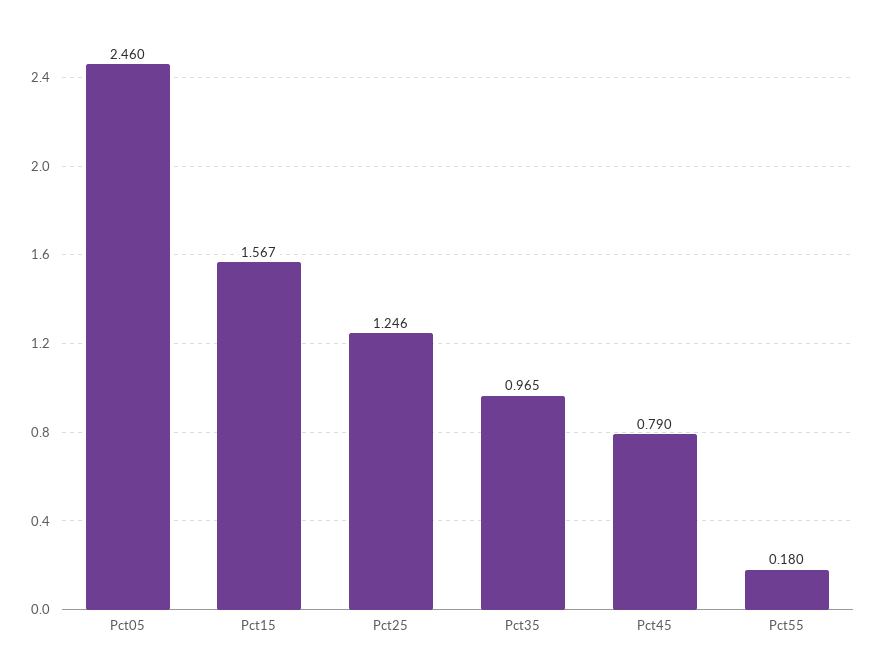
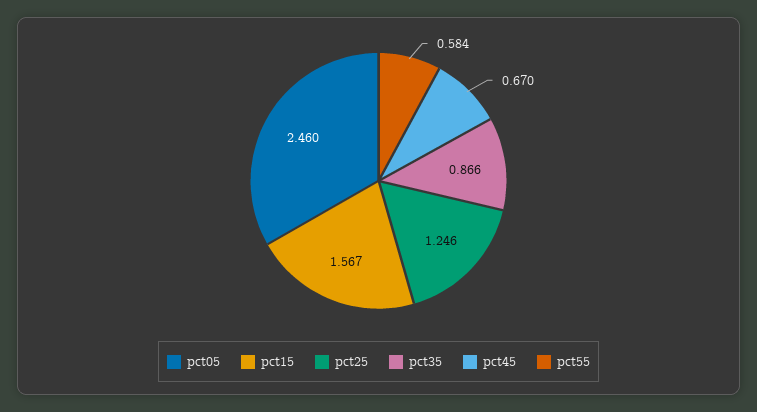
Pct35: 0.965 -> 0.866
Pct45: 0.79 -> 0.67
Pct55: 0.18 -> 0.584

